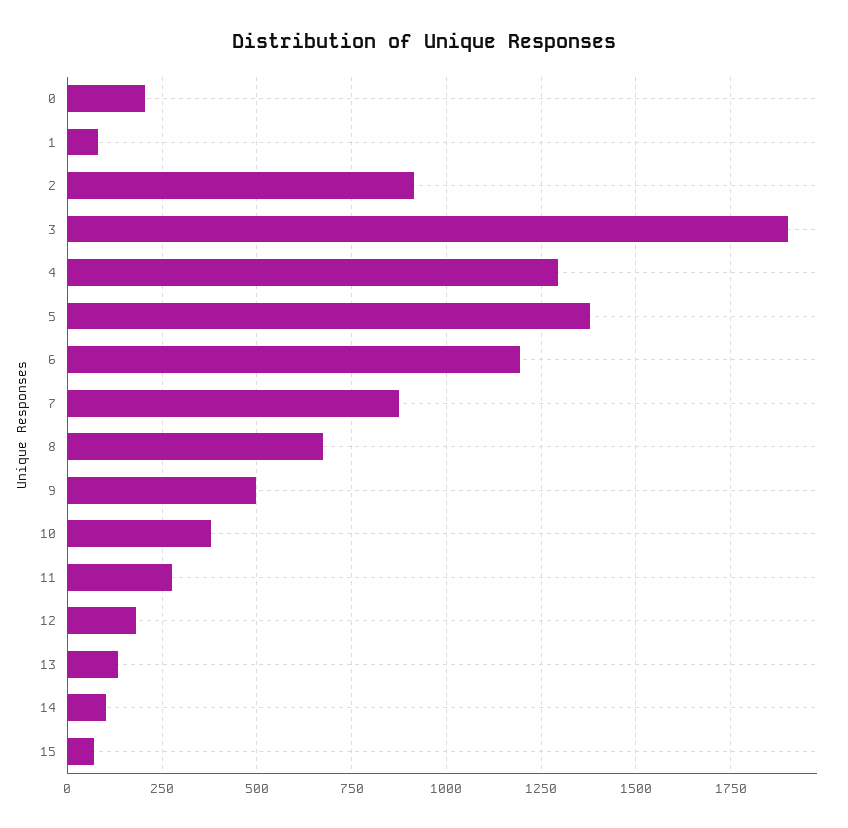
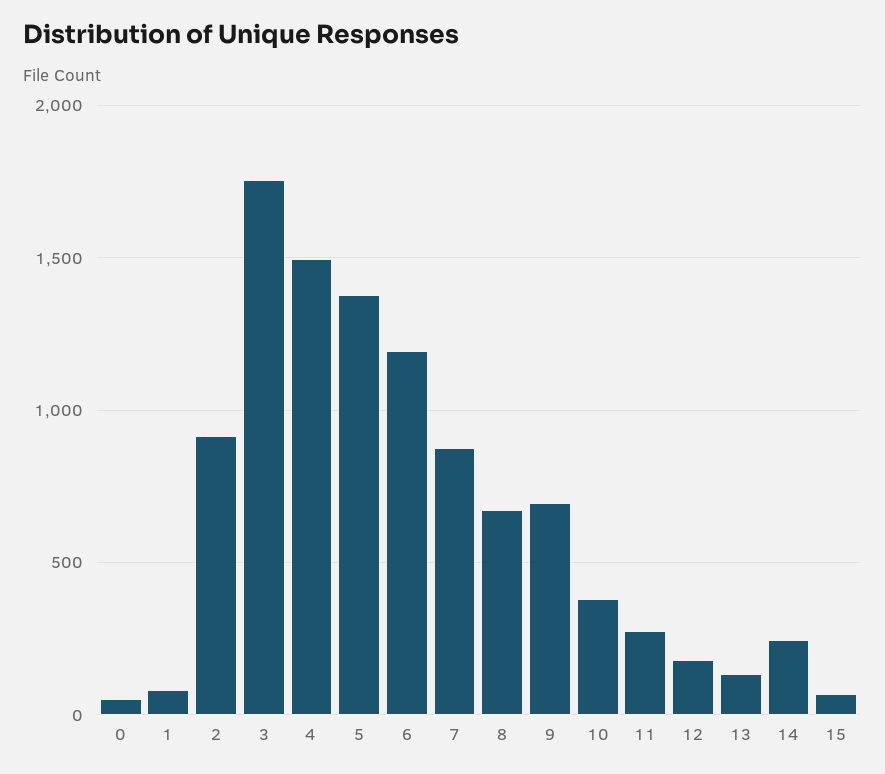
0: 200 -> 50
3: 1900 -> 1750
4: 1300 -> 1500
9: 500 -> 700
14: 100 -> 250

